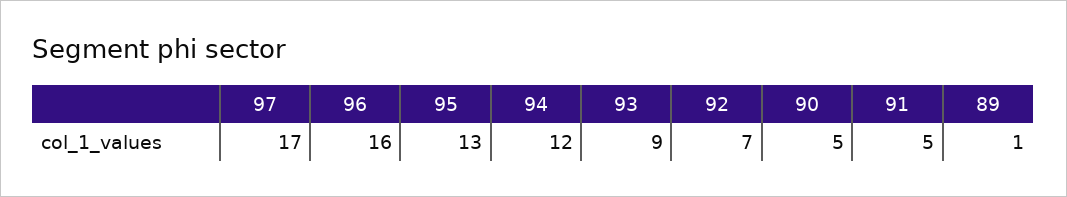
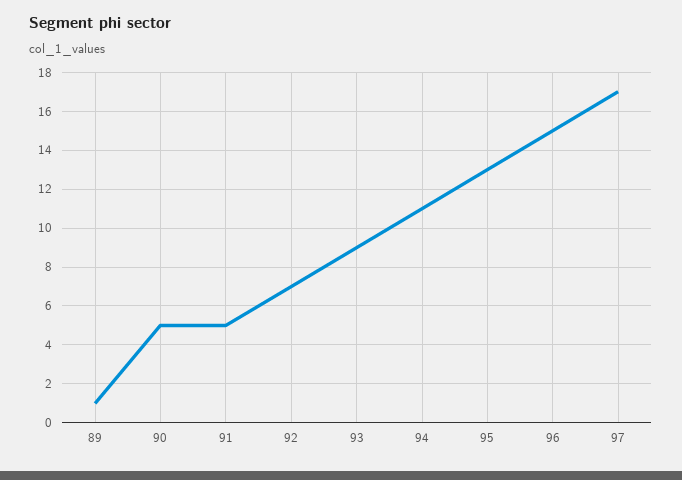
96: 16 -> 15
94: 12 -> 11

